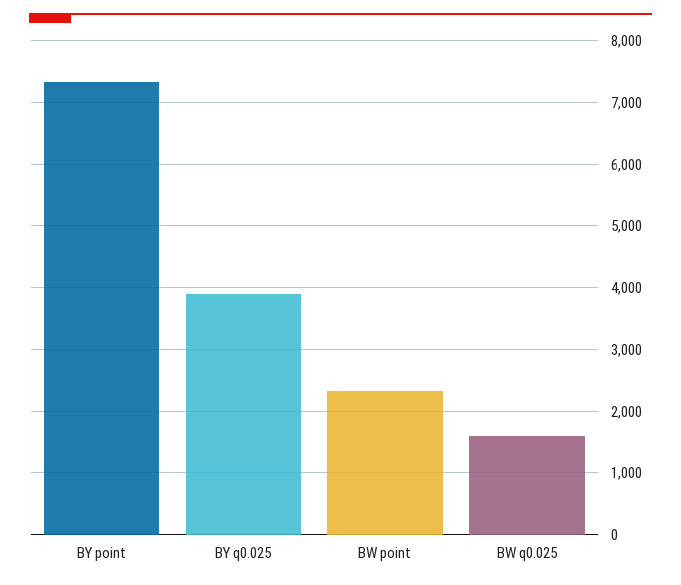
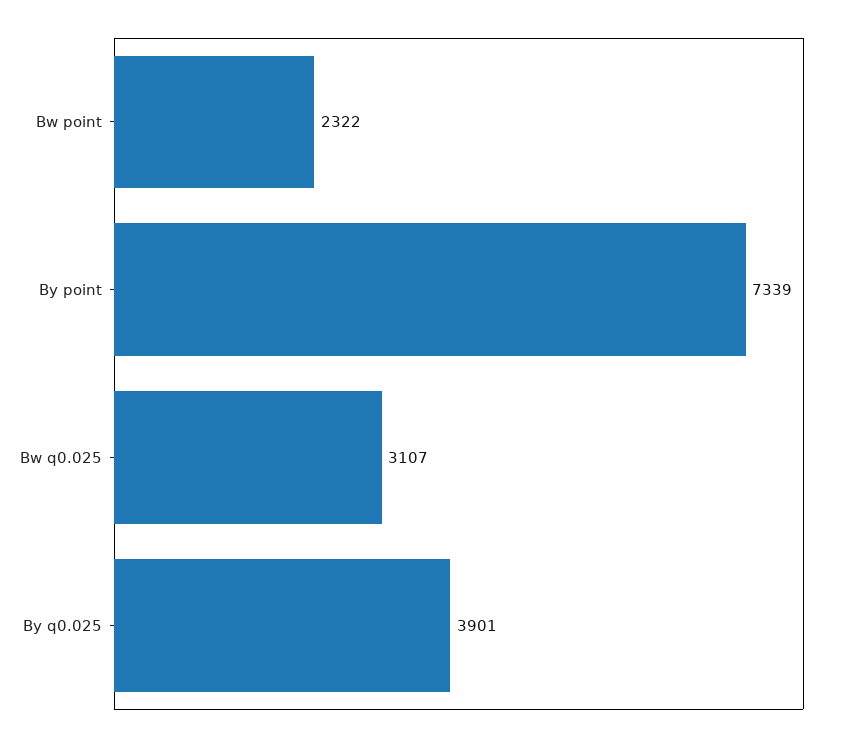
BW q0.025: 1600 -> 3107

